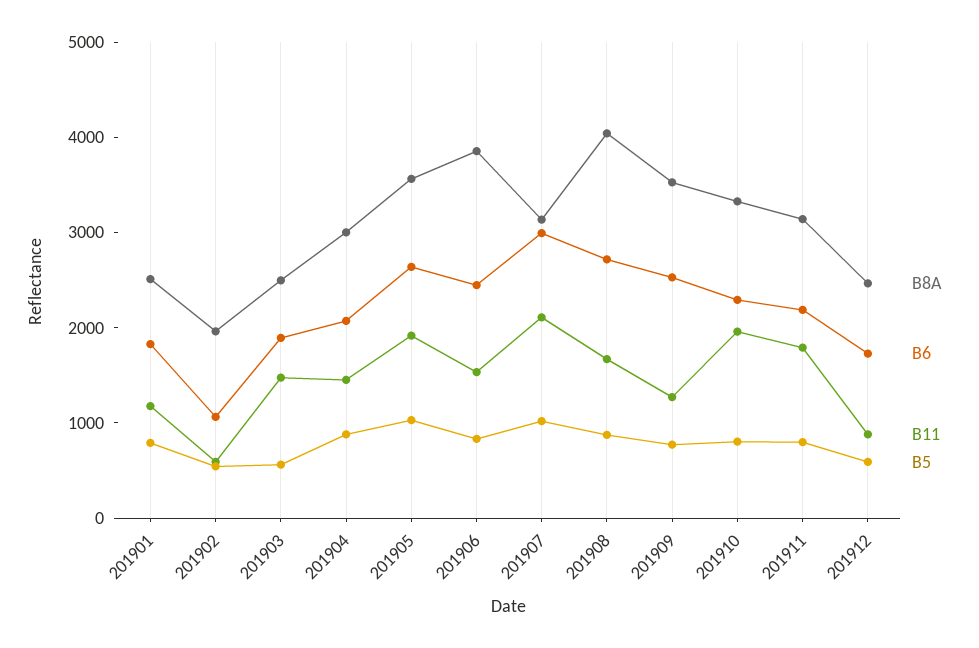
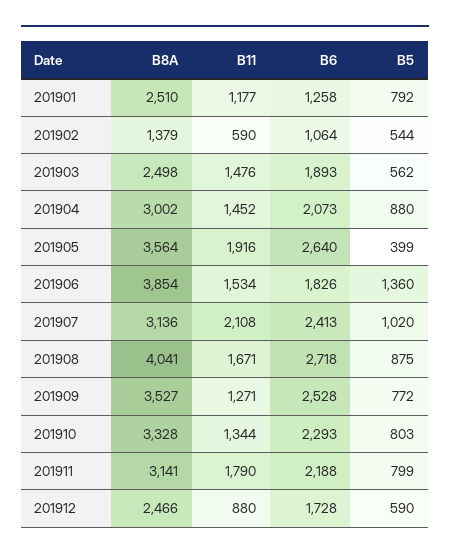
B6, 201901: 1800 -> 1258
B8A, 201902: 2000 -> 1379
B5, 201905: 1000 -> 399
B6, 201906: 2400 -> 1826
B5, 201906: 800 -> 1360
B6, 201907: 3000 -> 2413
B11, 201910: 2000 -> 1344

